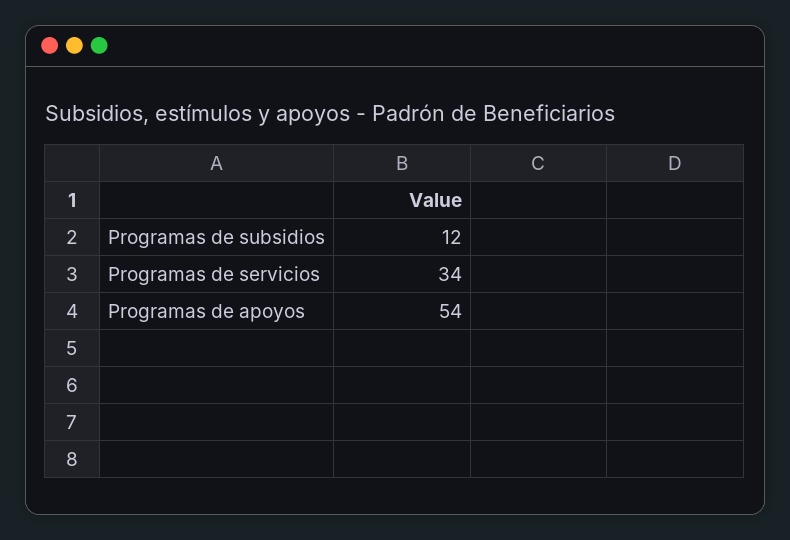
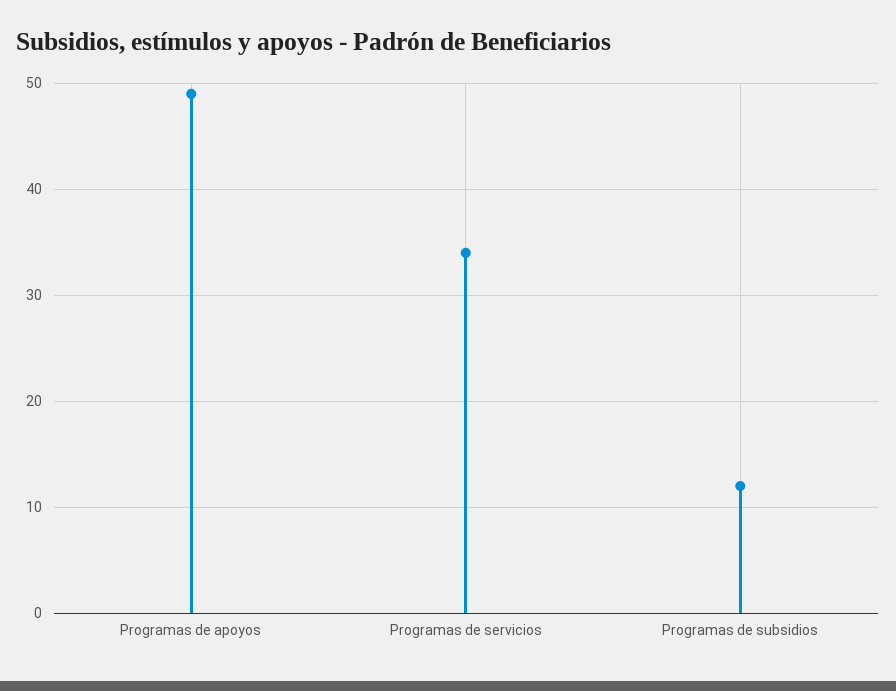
Programas de apoyos: 54 -> 49

